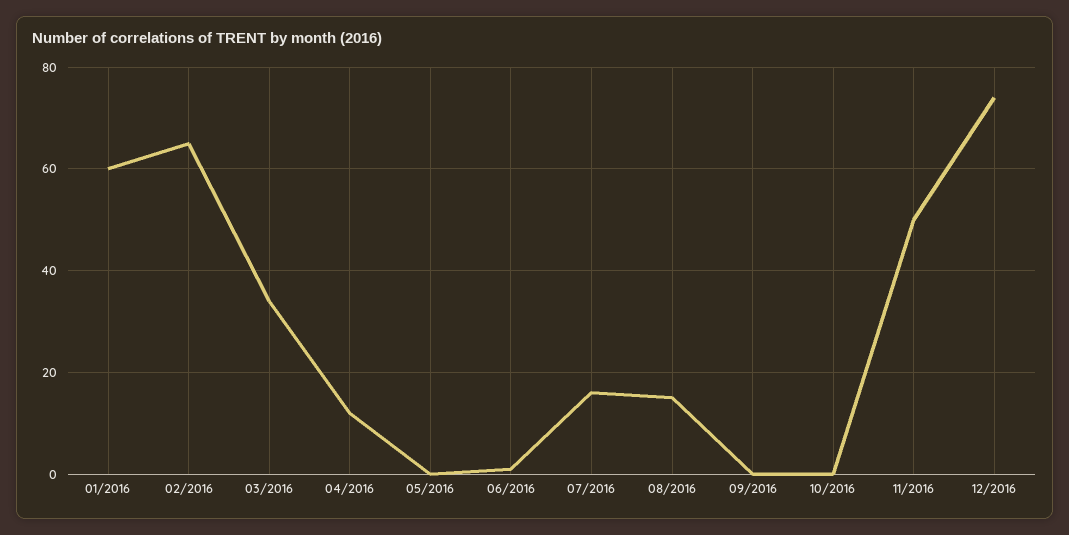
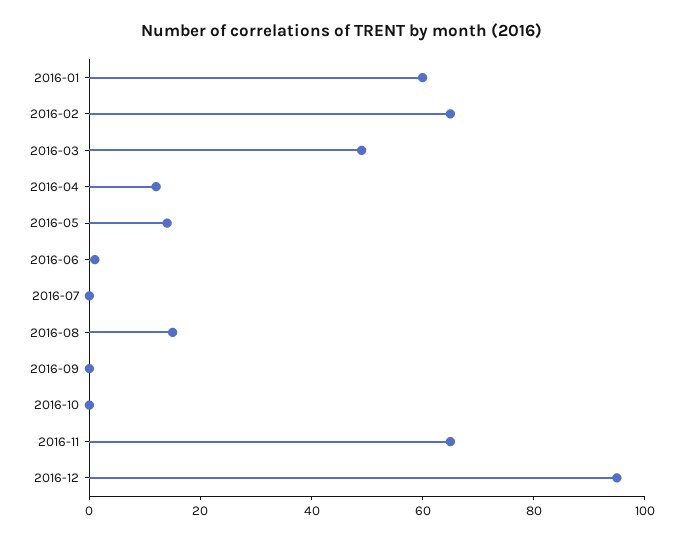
03/2016: 35 -> 50
05/2016: 0 -> 15
07/2016: 15 -> 0
11/2016: 50 -> 65
12/2016: 75 -> 95

